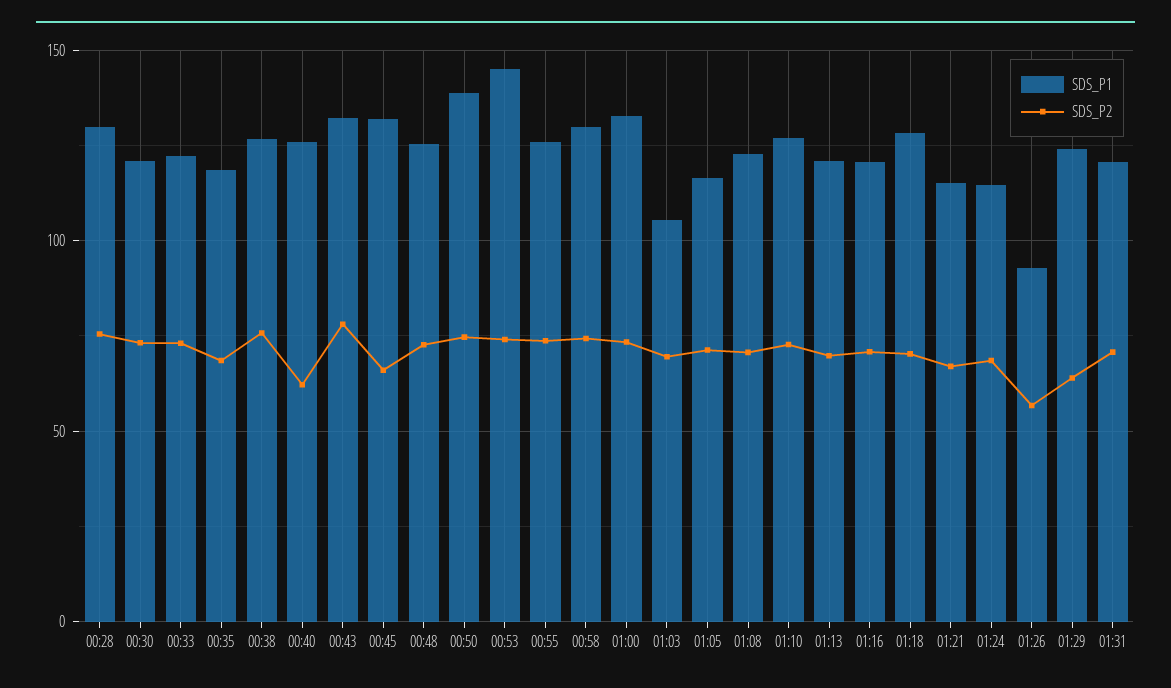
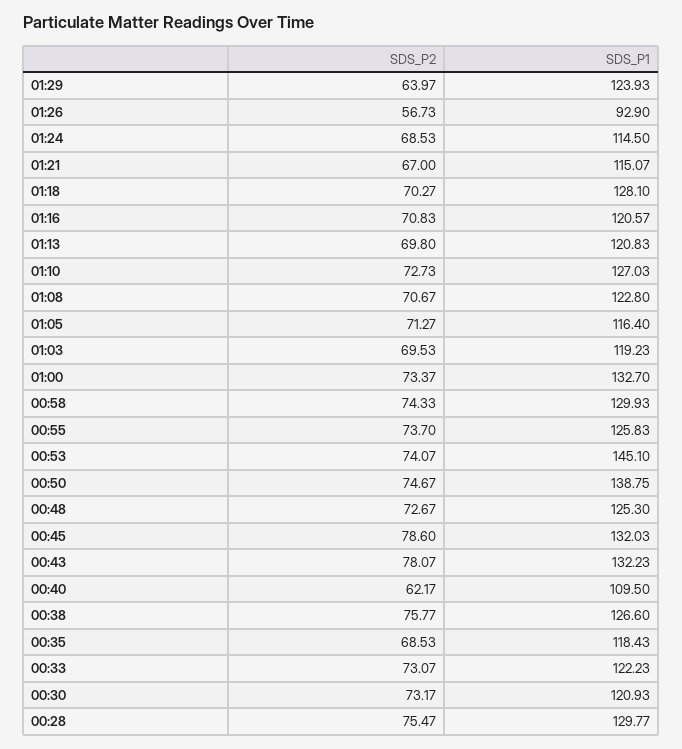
SDS_P1, 00:40: 125 -> 109.5
SDS_P2, 00:45: 65 -> 78.6
SDS_P1, 01:03: 105 -> 119.23
SDS_P1, 01:31: 120 -> none
SDS_P2, 01:31: 70 -> none

